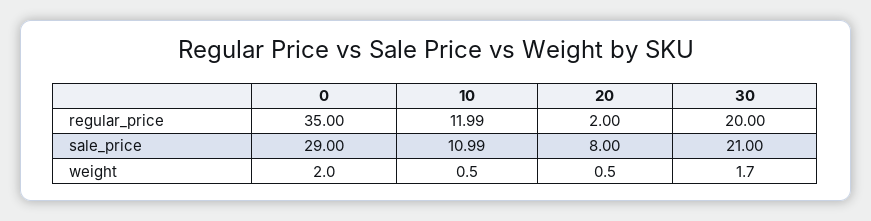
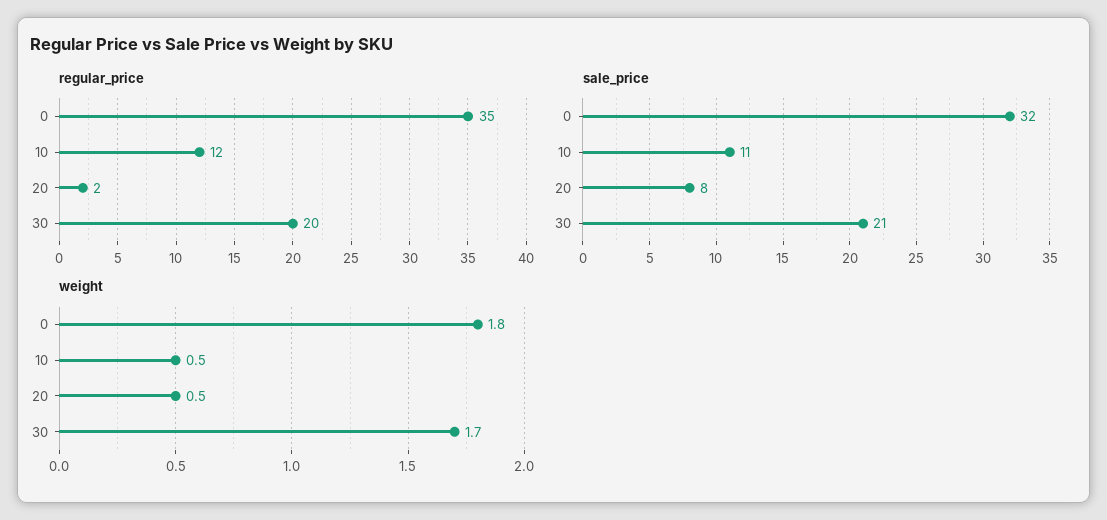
sale_price, 0: 29 -> 32
weight, 0: 2 -> 1.8

